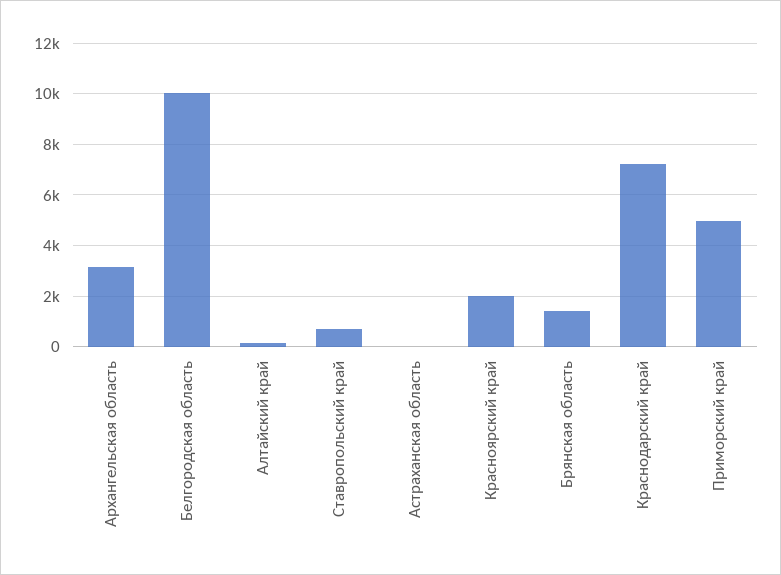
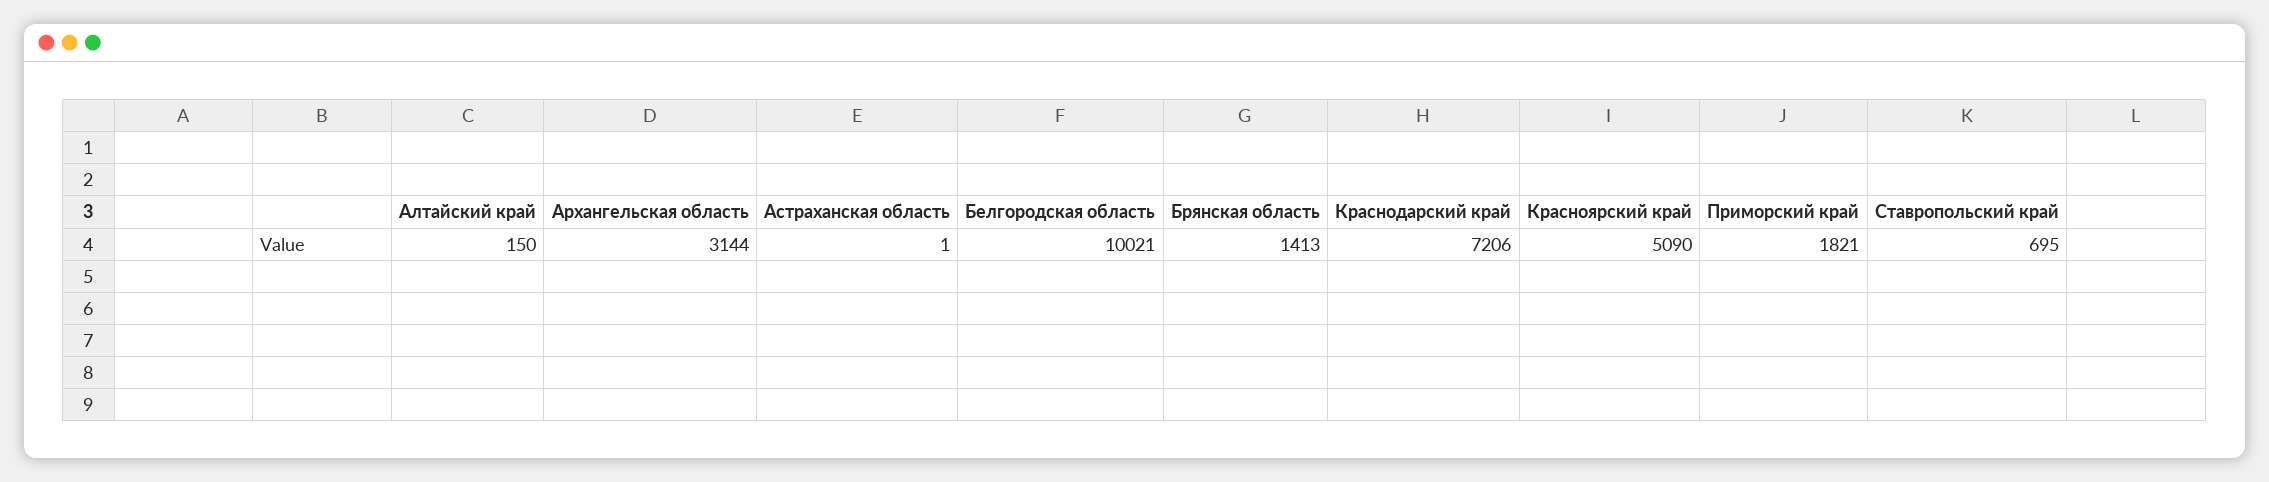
Красноярский край: 2000 -> 5090
Приморский край: 5000 -> 1821

